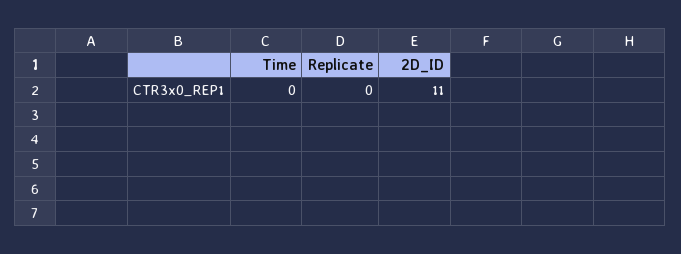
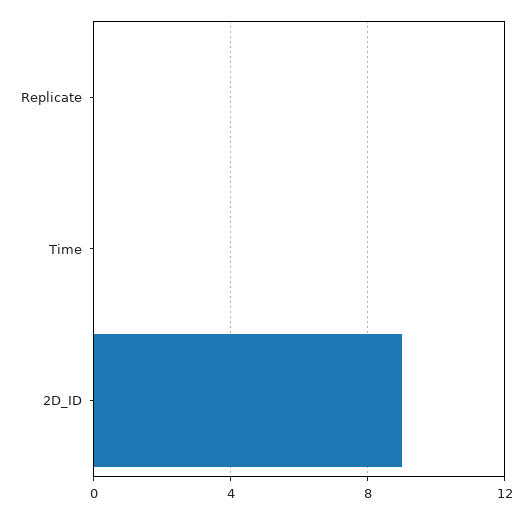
2D_ID: 11 -> 9

